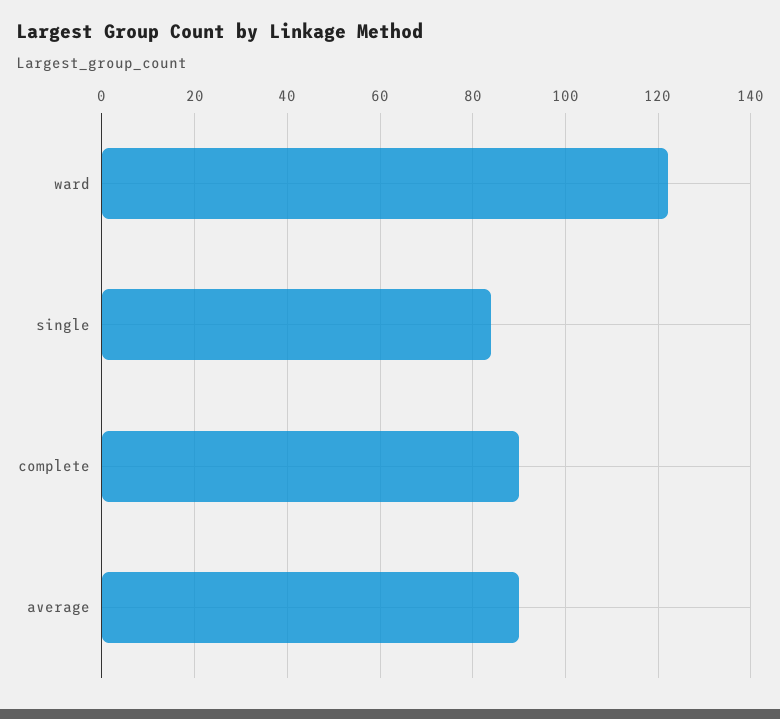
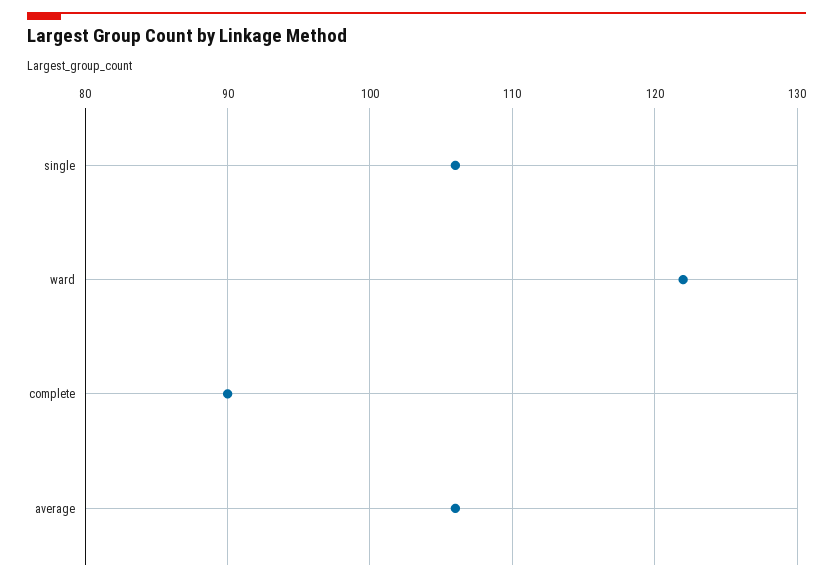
single: 85 -> 106
average: 90 -> 106

